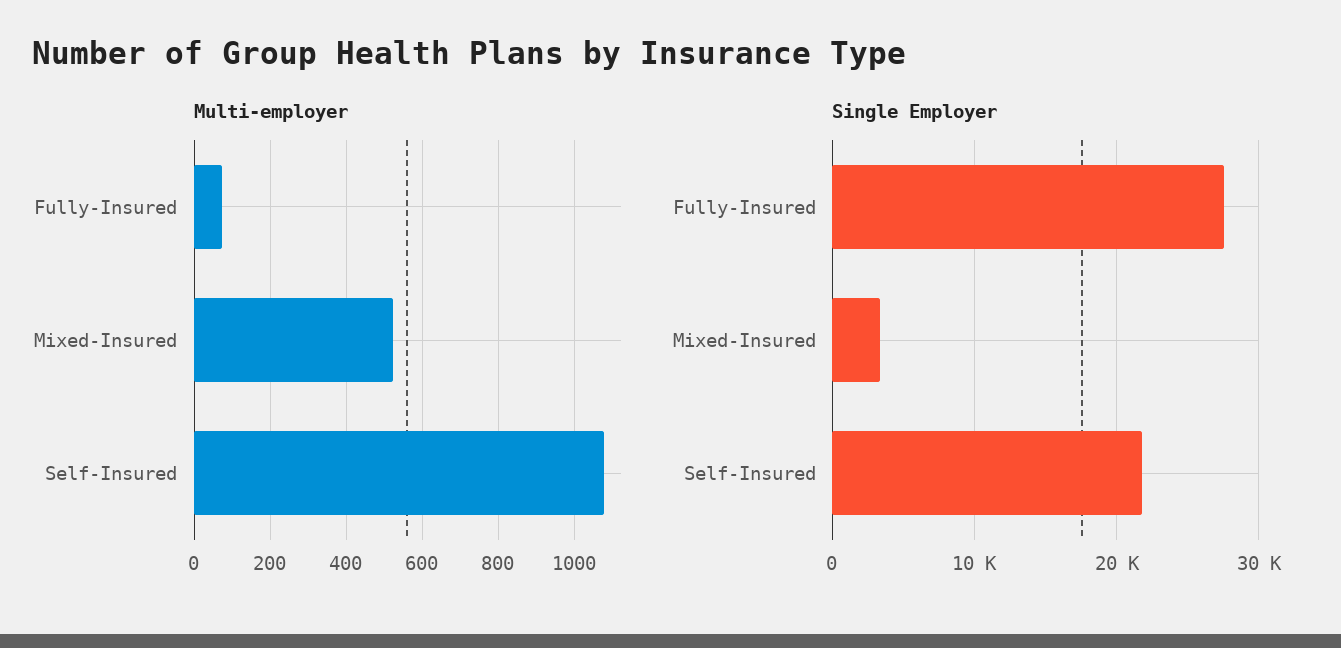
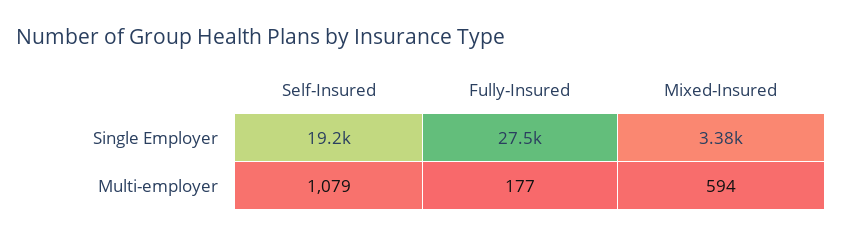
Multi-employer, Fully-Insured: 80 -> 177
Multi-employer, Mixed-Insured: 520 -> 594
Single Employer, Self-Insured: 22000 -> 19200

